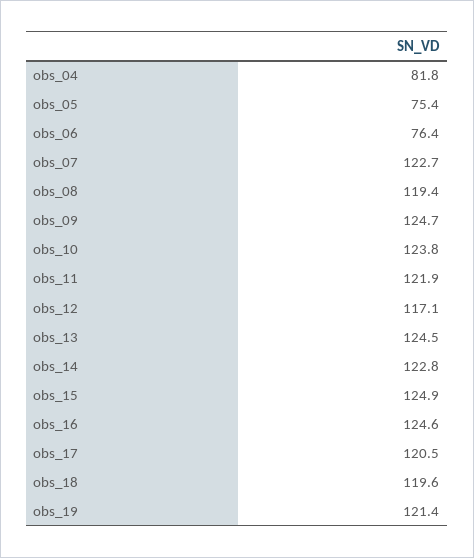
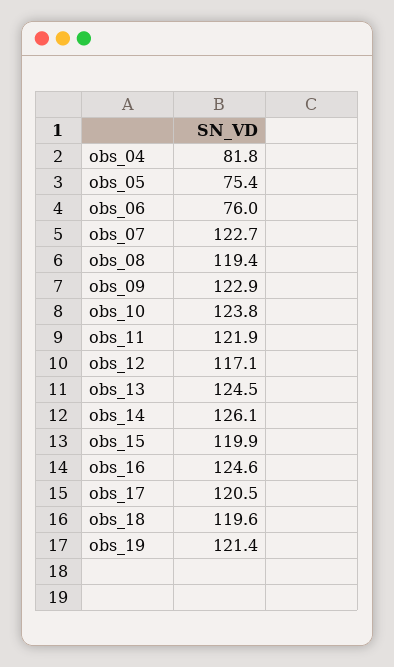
obs_06: 76.4 -> 76
obs_09: 124.7 -> 122.9
obs_14: 122.8 -> 126.1
obs_15: 124.9 -> 119.9

